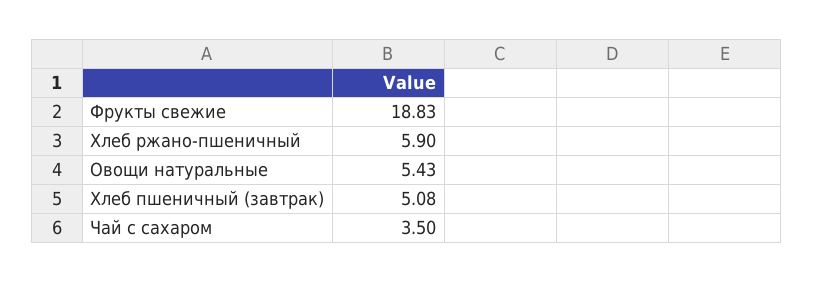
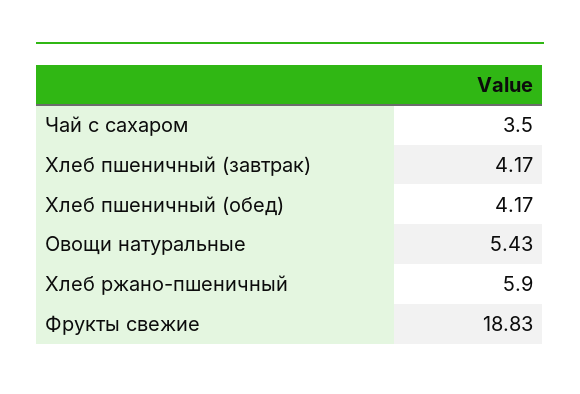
Хлеб пшеничный (завтрак): 5.08 -> 4.17
Хлеб пшеничный (обед): none -> 4.17

